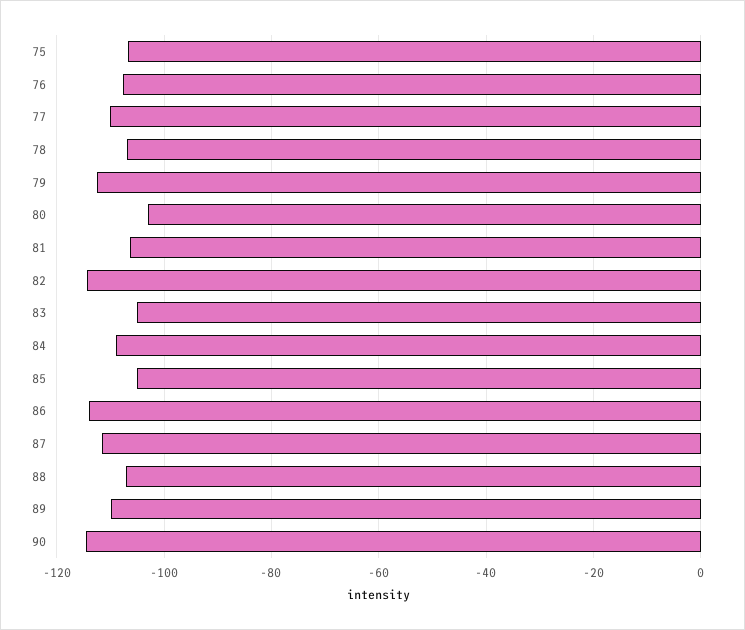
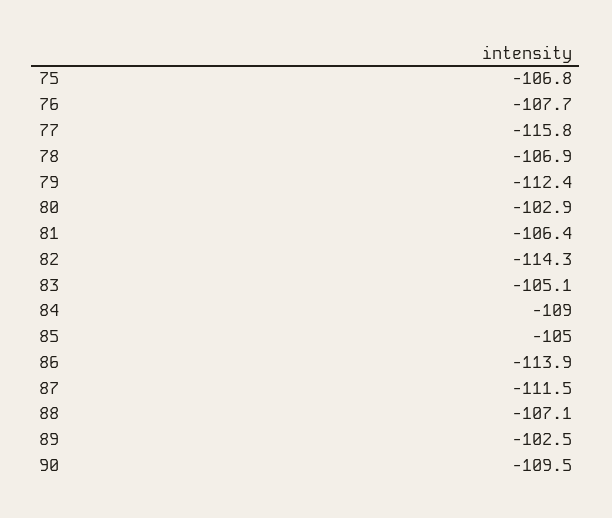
77: -110 -> -115.8
89: -110 -> -102.5
90: -114 -> -109.5

